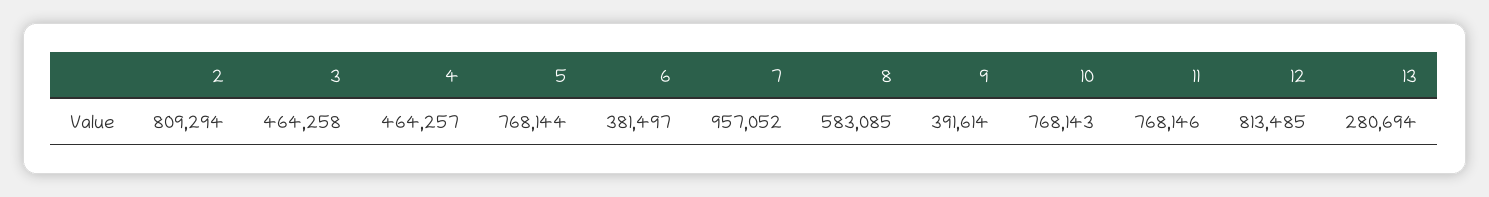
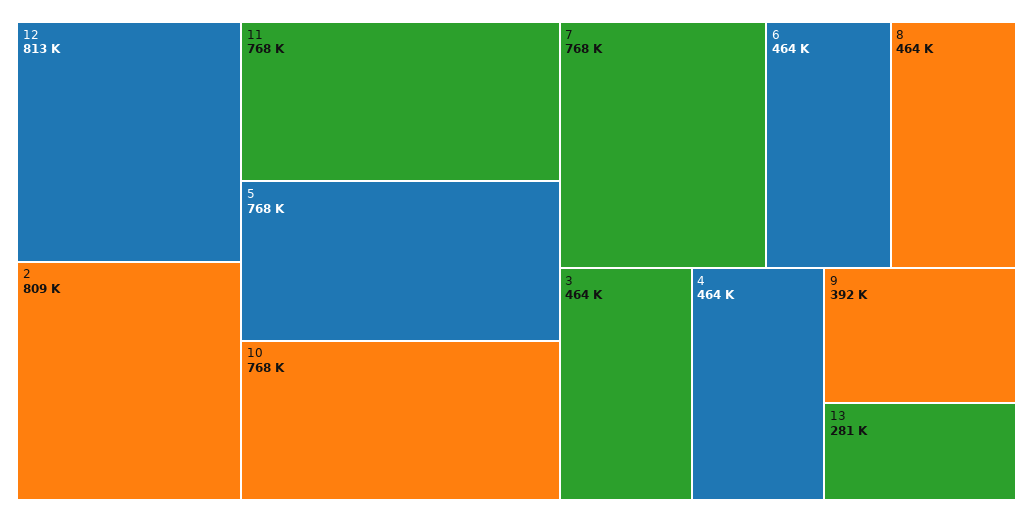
6: 381497 -> 464000
7: 957052 -> 768000
8: 583085 -> 464000

